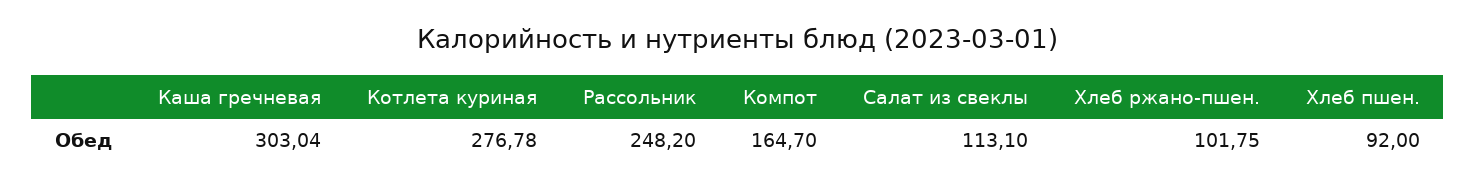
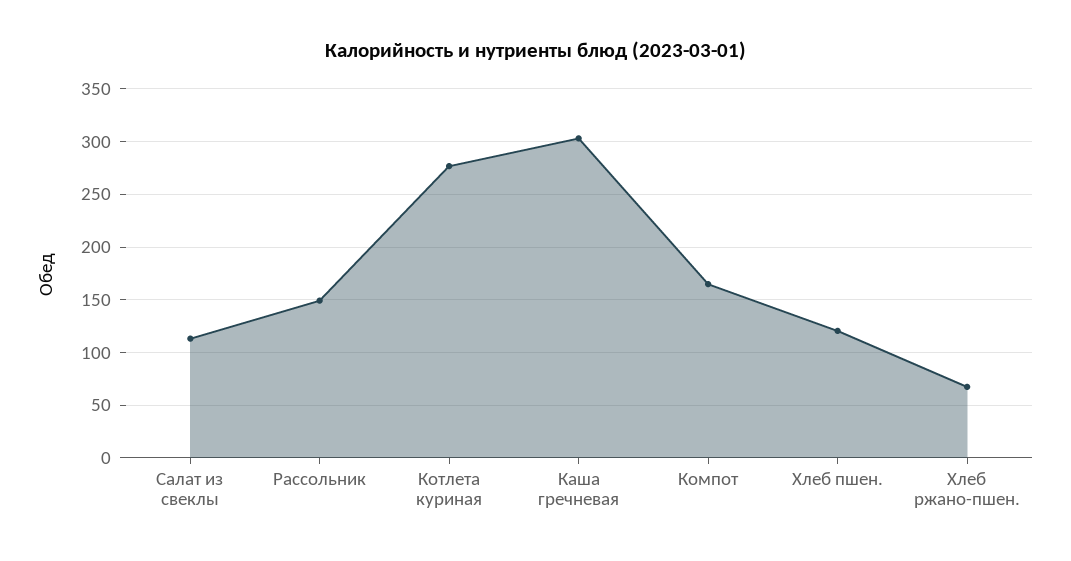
Рассольник: 248.2 -> 150
Хлеб ржано-пшен.: 101.75 -> 70
Хлеб пшен.: 92 -> 120

